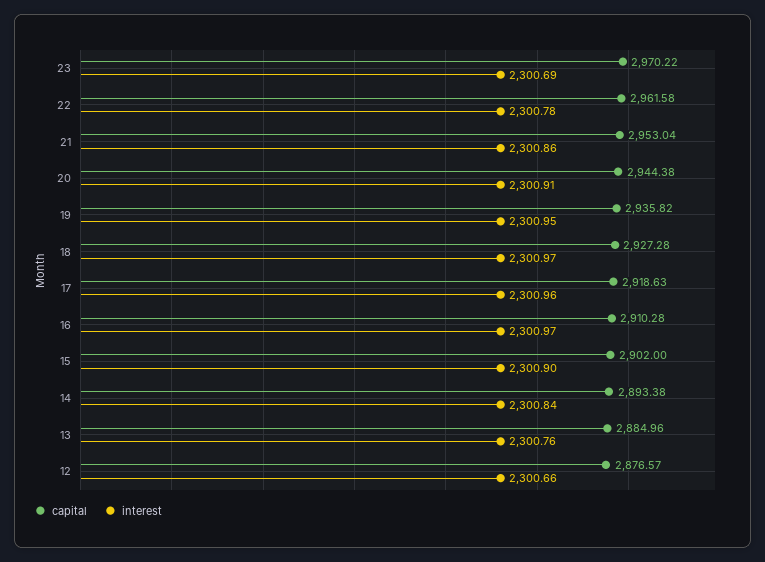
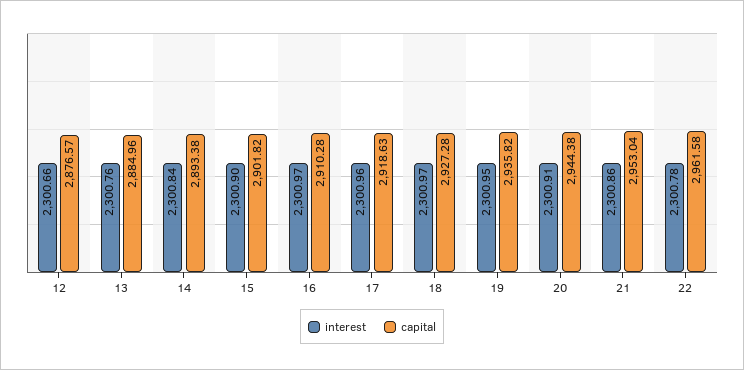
capital, 23: 2970.22 -> none
interest, 23: 2300.69 -> none
capital, 15: 2902 -> 2901.82

